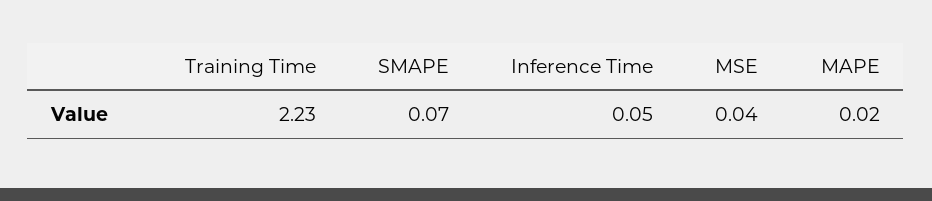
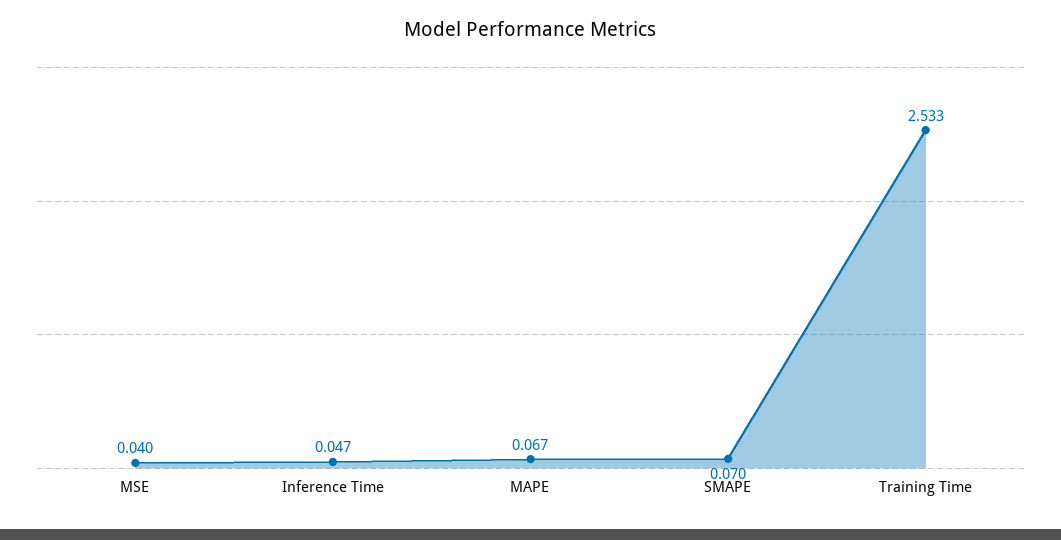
Training Time: 2.23 -> 2.533
MAPE: 0.02 -> 0.067

